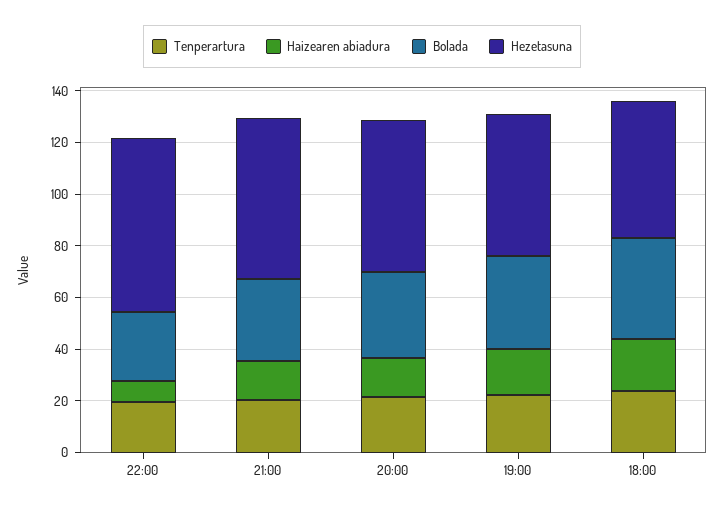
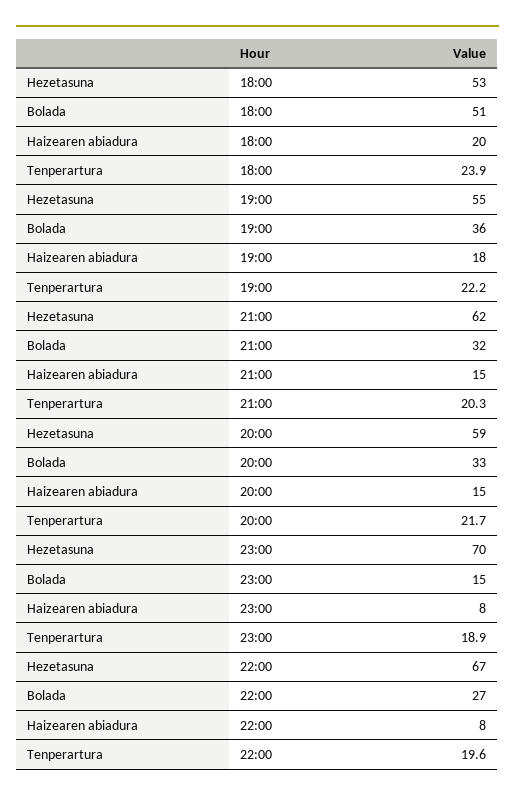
Bolada, 18:00: 40 -> 51
Hezetasuna, 23:00: none -> 70
Bolada, 23:00: none -> 15
Haizearen abiadura, 23:00: none -> 8
Tenperartura, 23:00: none -> 18.9

